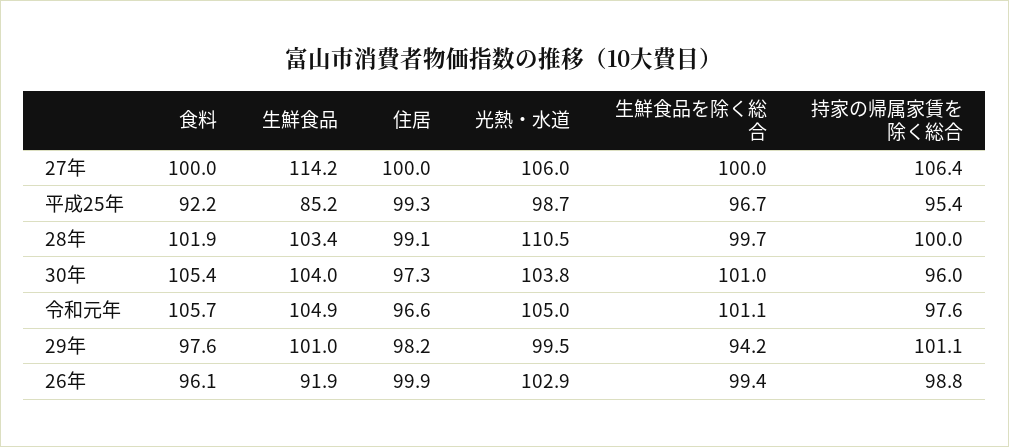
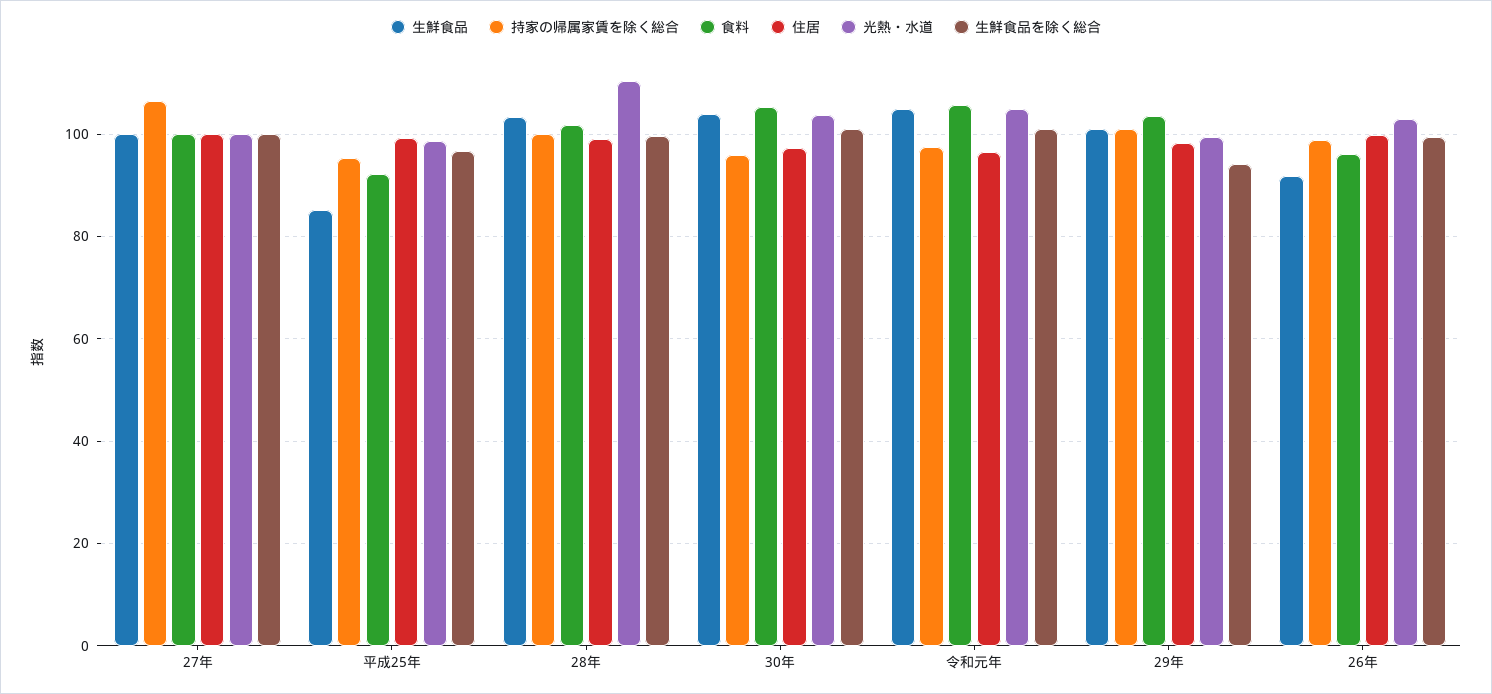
生鮮食品, 27年: 114.2 -> 100
光熱・水道, 27年: 106 -> 100
食料, 29年: 97.6 -> 104

